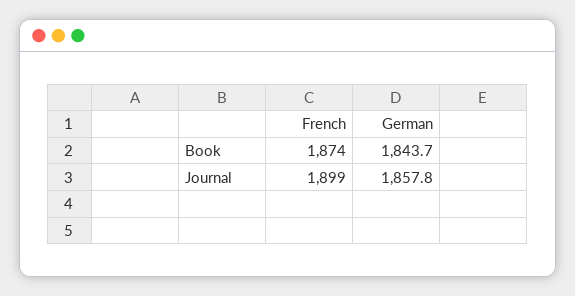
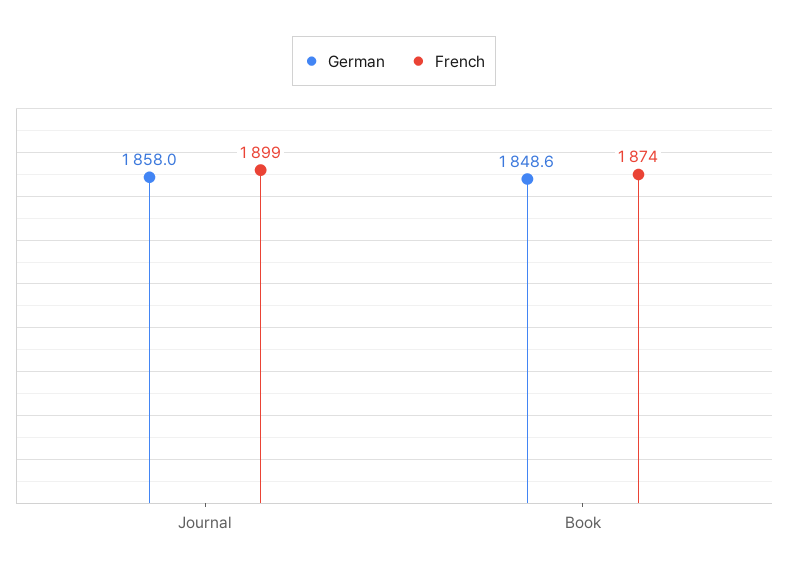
German, Book: 1843.7 -> 1848.6
German, Journal: 1857.8 -> 1858

